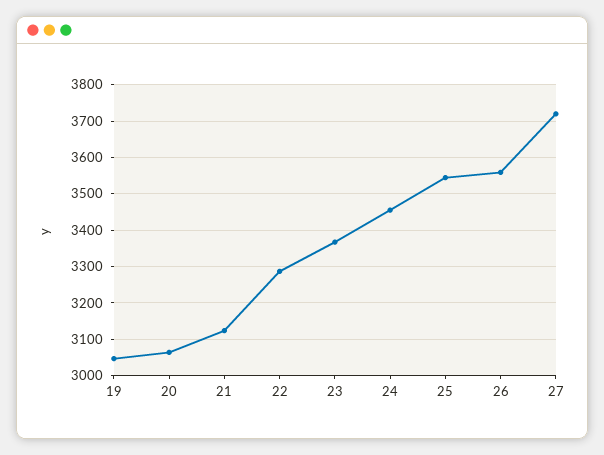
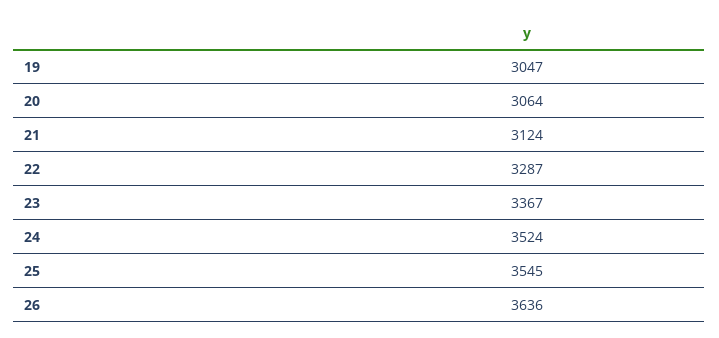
24: 3460 -> 3524
26: 3560 -> 3636
27: 3720 -> none

